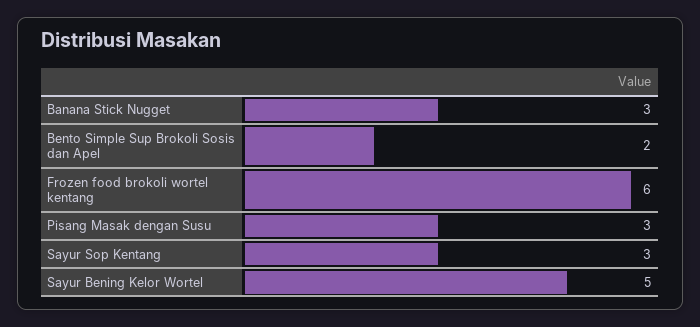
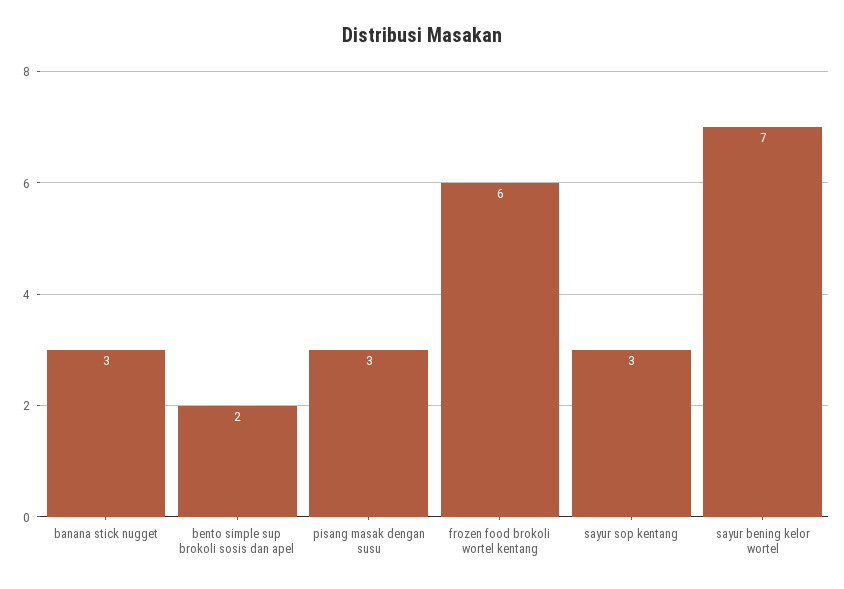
Sayur Bening Kelor Wortel: 5 -> 7

